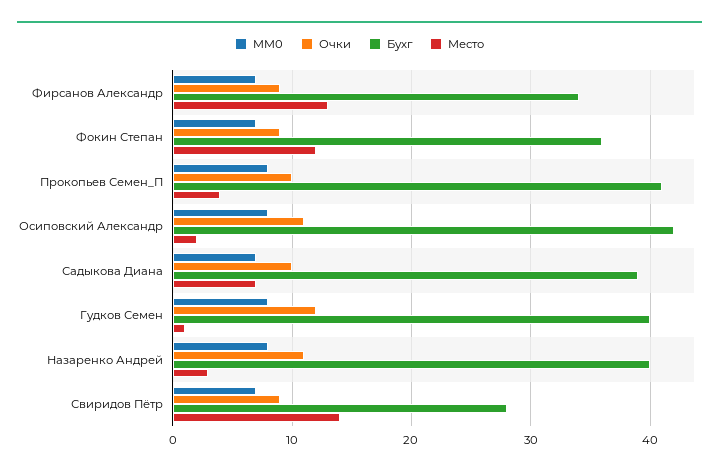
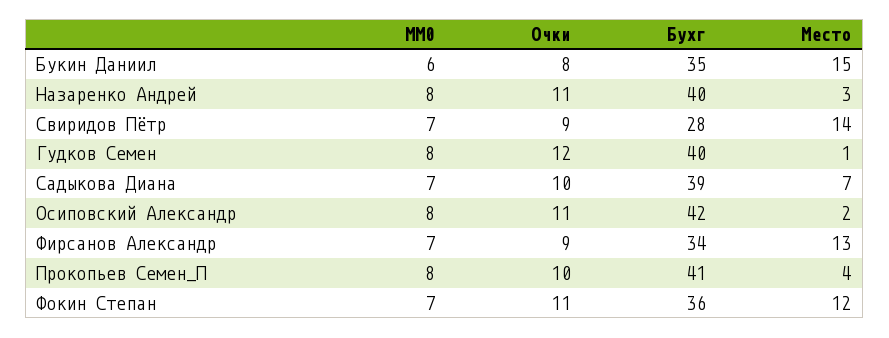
Очки, Фокин Степан: 9 -> 11
MM0, Букин Даниил: none -> 6
Очки, Букин Даниил: none -> 8
Бухг, Букин Даниил: none -> 35
Место, Букин Даниил: none -> 15

